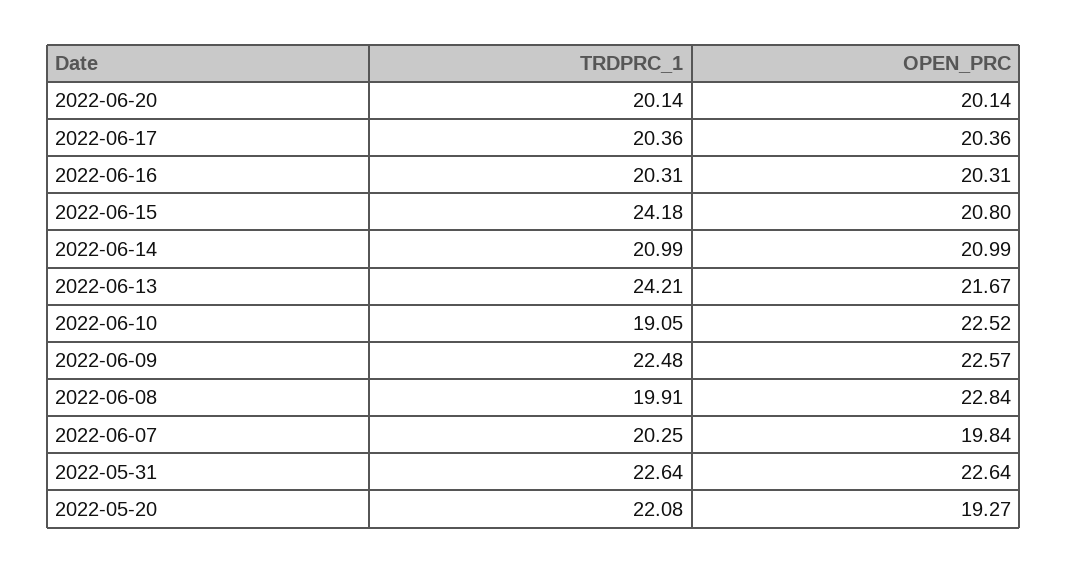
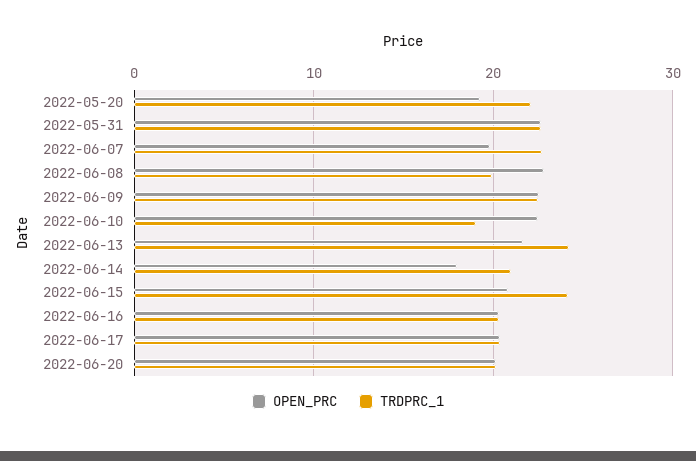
OPEN_PRC, 2022-06-14: 20.99 -> 18
TRDPRC_1, 2022-06-07: 20.25 -> 23

